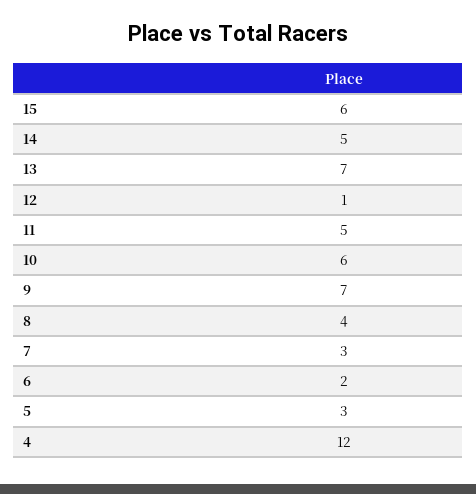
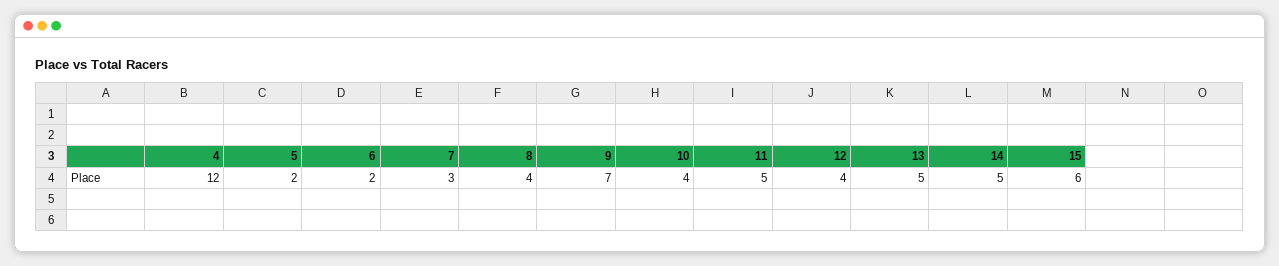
13: 7 -> 5
12: 1 -> 4
10: 6 -> 4
5: 3 -> 2

